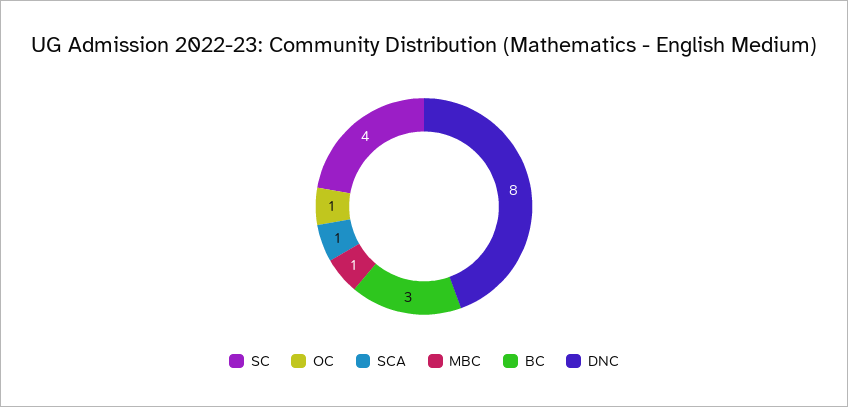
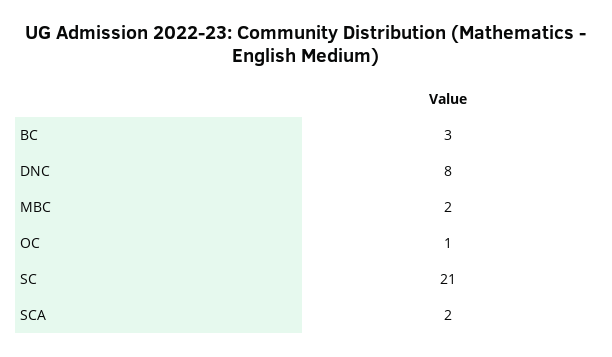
SC: 4 -> 21
SCA: 1 -> 2
MBC: 1 -> 2

